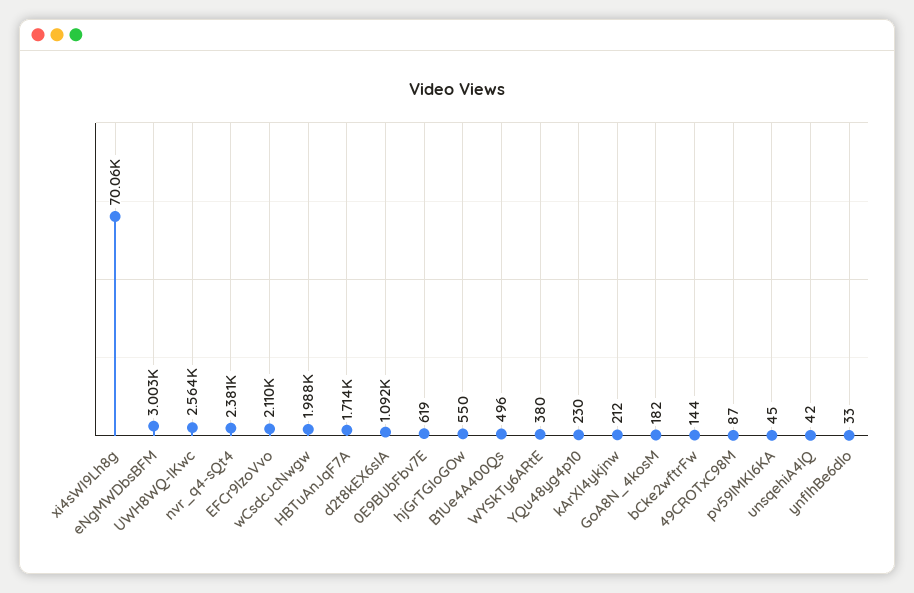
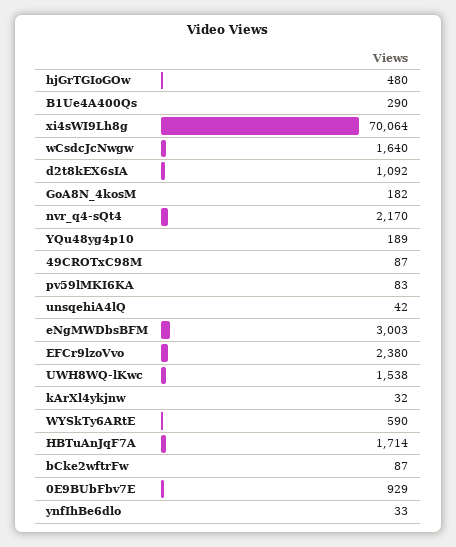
UWH8WQ-lKwc: 2564 -> 1538
nvr_q4-sQt4: 2381 -> 2170
EFCr9lzoVvo: 2110 -> 2380
wCsdcJcNwgw: 1988 -> 1640
0E9BUbFbv7E: 619 -> 929
hjGrTGIoGOw: 550 -> 480
B1Ue4A400Qs: 496 -> 290
WYSkTy6ARtE: 380 -> 590
YQu48yg4p10: 230 -> 189
kArXl4ykjnw: 212 -> 32
bCke2wftrFw: 144 -> 87
pv59lMKI6KA: 45 -> 83

